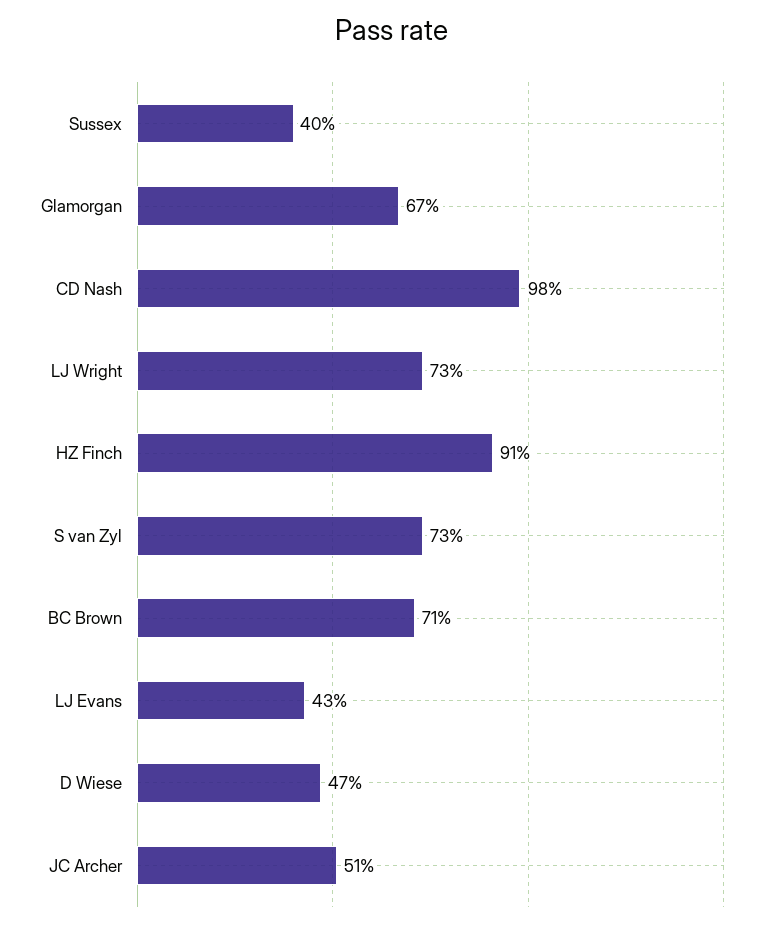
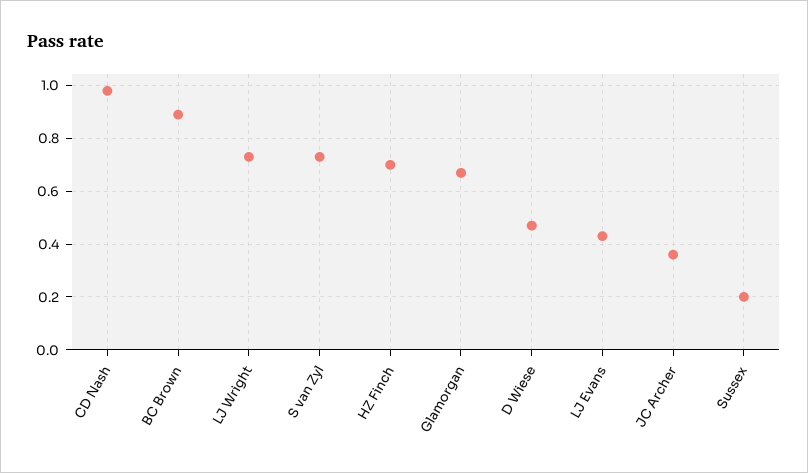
Sussex: 0.4 -> 0.2
HZ Finch: 0.91 -> 0.7
BC Brown: 0.71 -> 0.9
JC Archer: 0.51 -> 0.35

